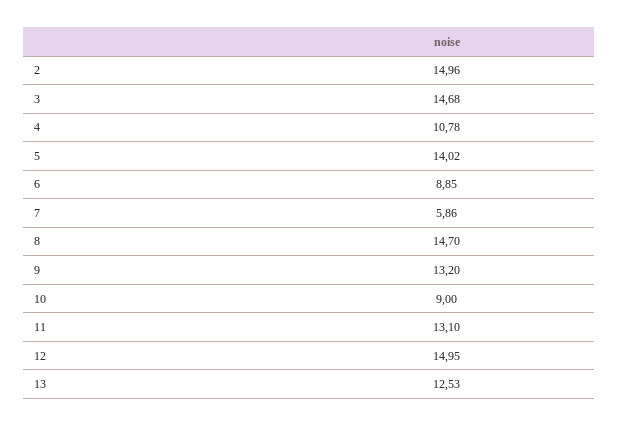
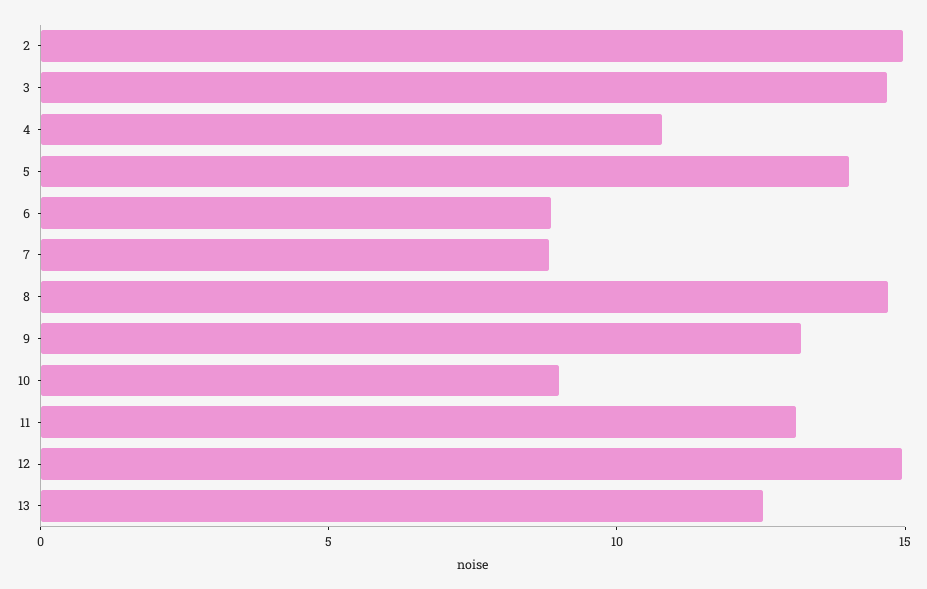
7: 5.86 -> 9

